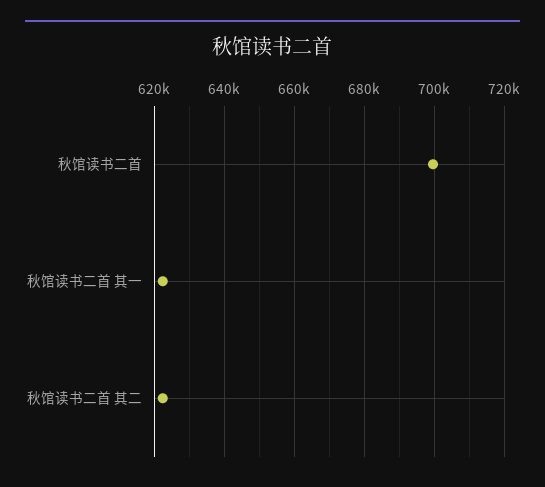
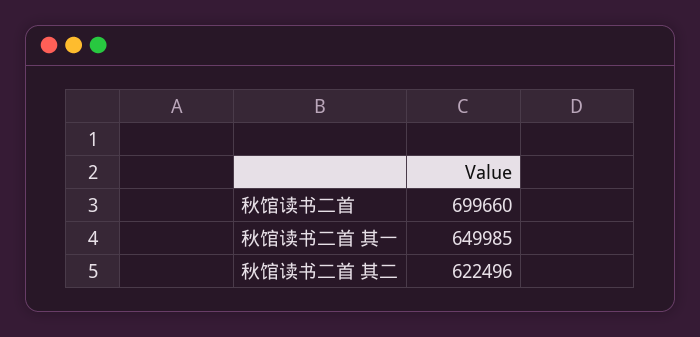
秋馆读书二首 其一: 622000 -> 649985

